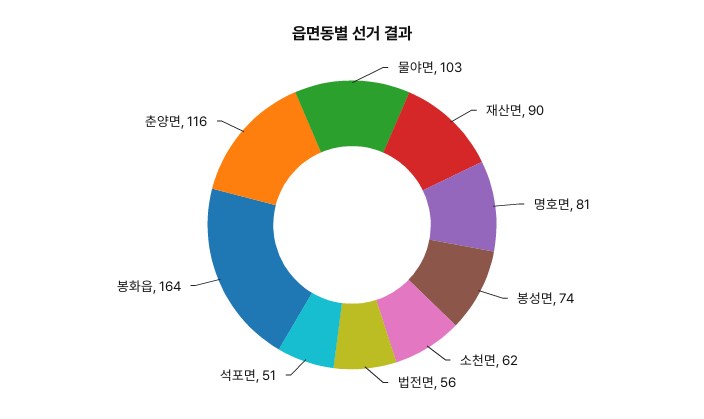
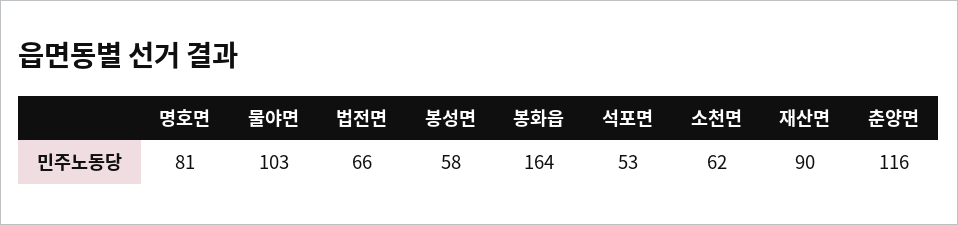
봉성면: 74 -> 58
법전면: 56 -> 66
석포면: 51 -> 53

